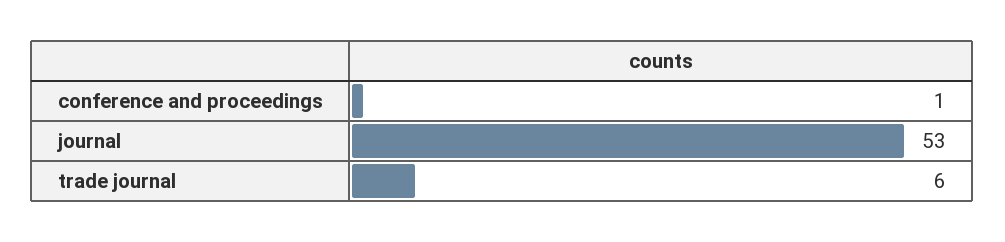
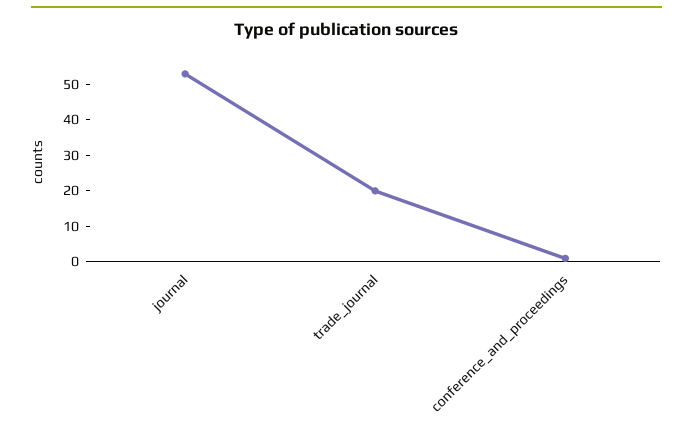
trade journal: 6 -> 20

